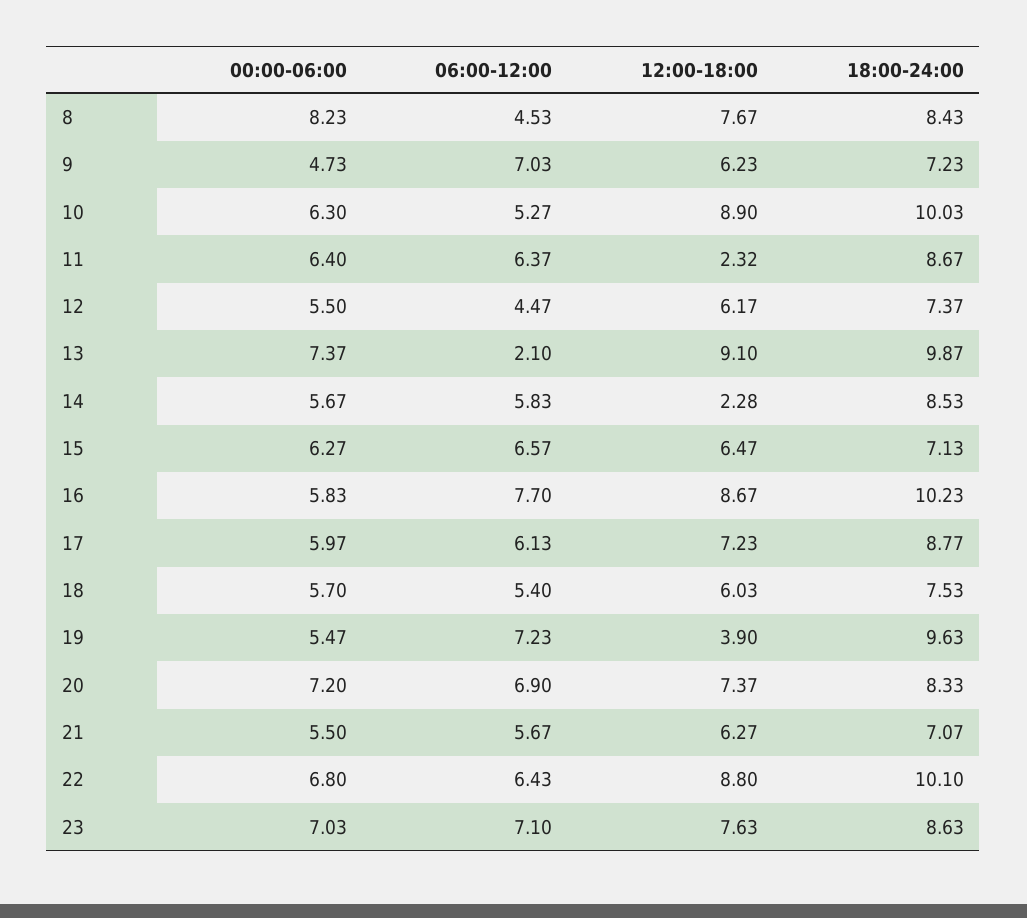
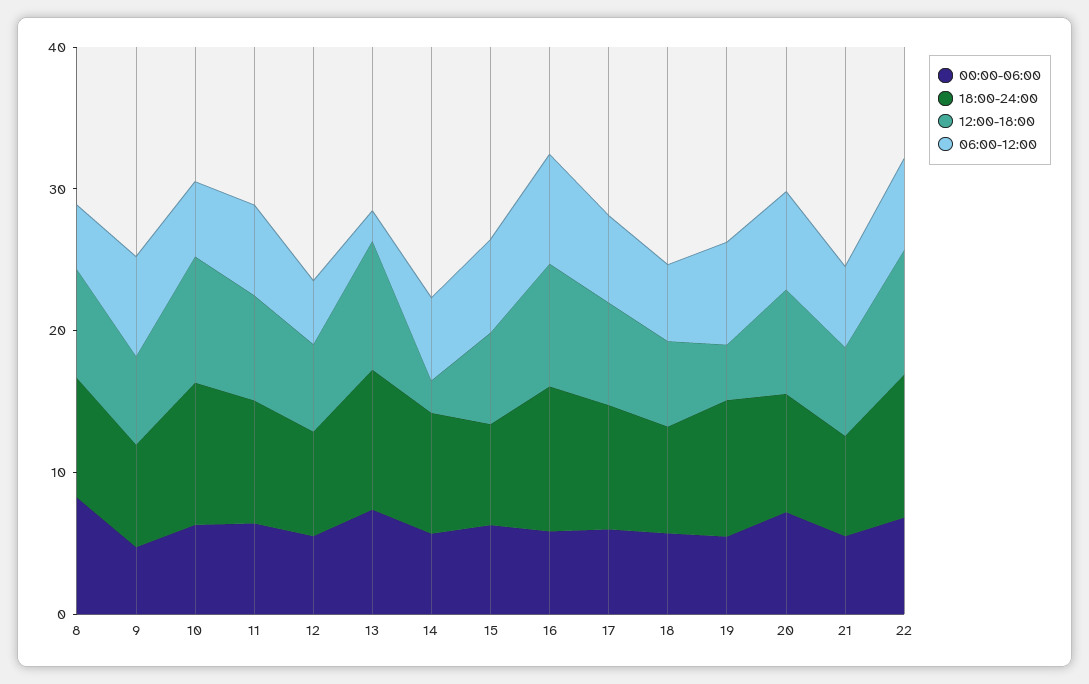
12:00-18:00, 11: 2.32 -> 8
00:00-06:00, 23: 7.03 -> none
06:00-12:00, 23: 7.1 -> none
12:00-18:00, 23: 7.63 -> none
18:00-24:00, 23: 8.63 -> none

